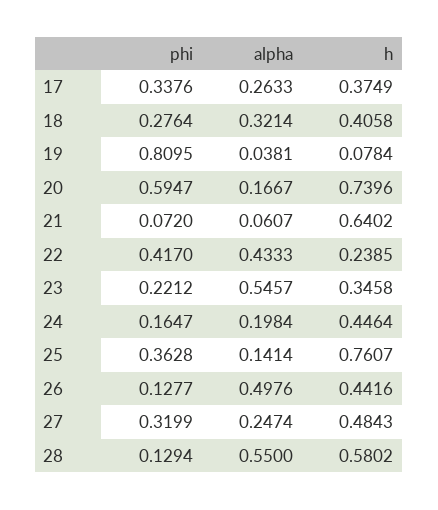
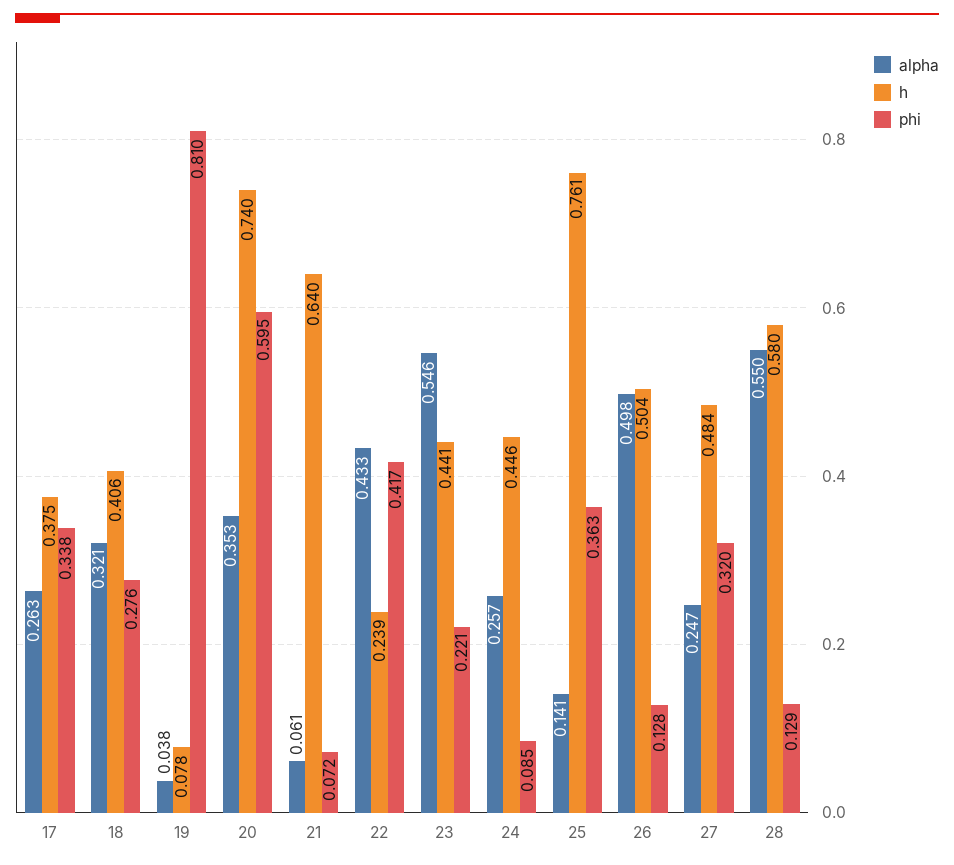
alpha, 20: 0.1667 -> 0.353
h, 23: 0.3458 -> 0.441
phi, 24: 0.1647 -> 0.085
alpha, 24: 0.1984 -> 0.257
h, 26: 0.4416 -> 0.504

